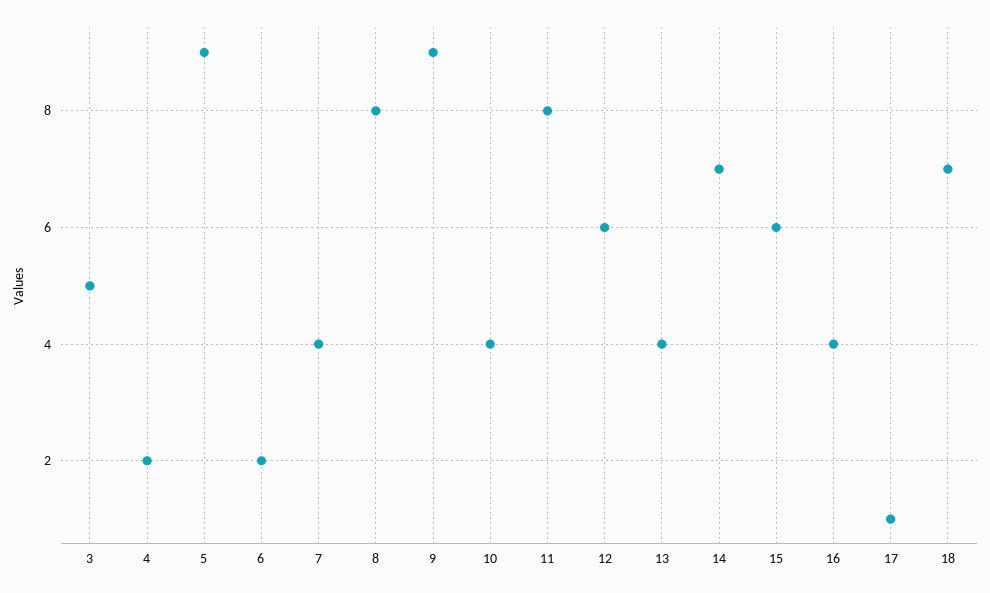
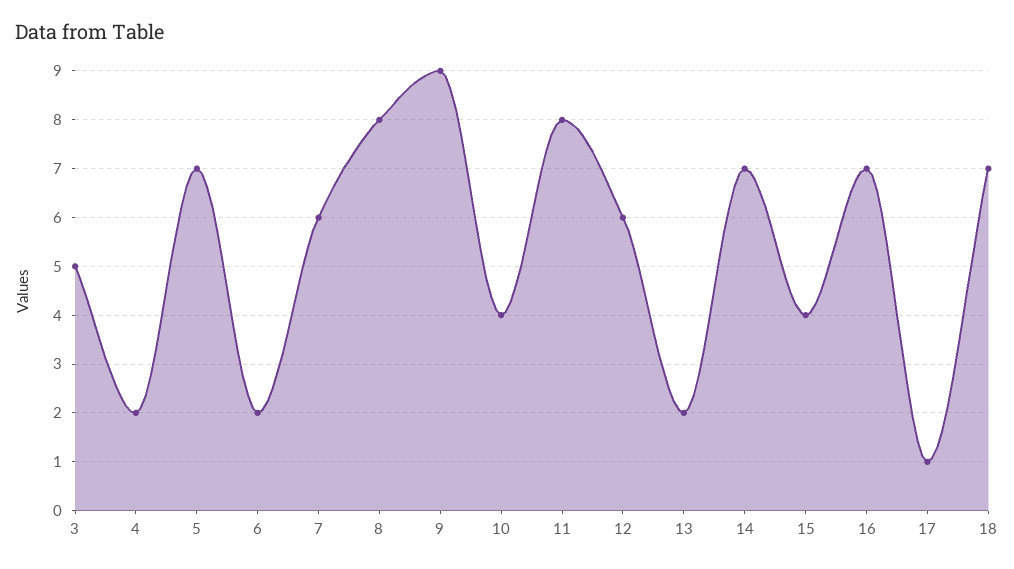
5: 9 -> 7
7: 4 -> 6
13: 4 -> 2
15: 6 -> 4
16: 4 -> 7

